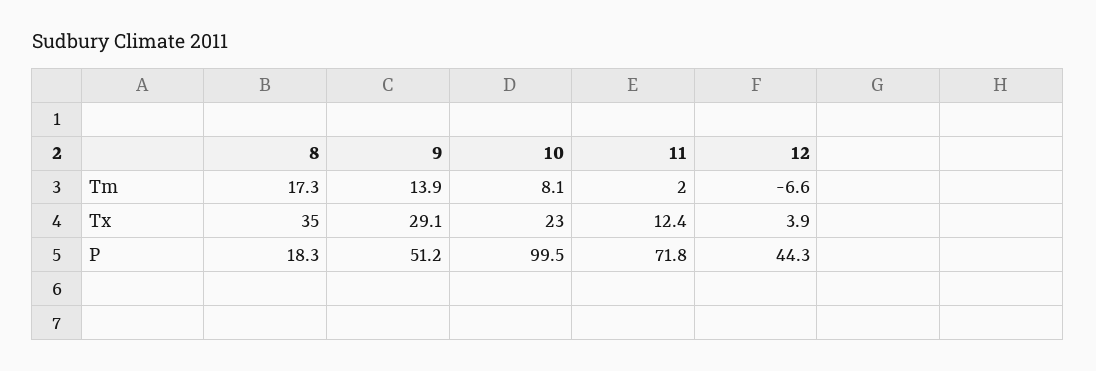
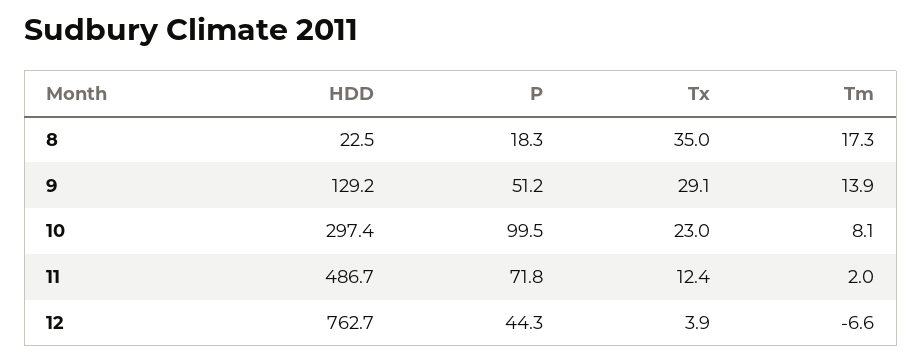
8, HDD: none -> 22.5
9, HDD: none -> 129.2
10, HDD: none -> 297.4
11, HDD: none -> 486.7
12, HDD: none -> 762.7

